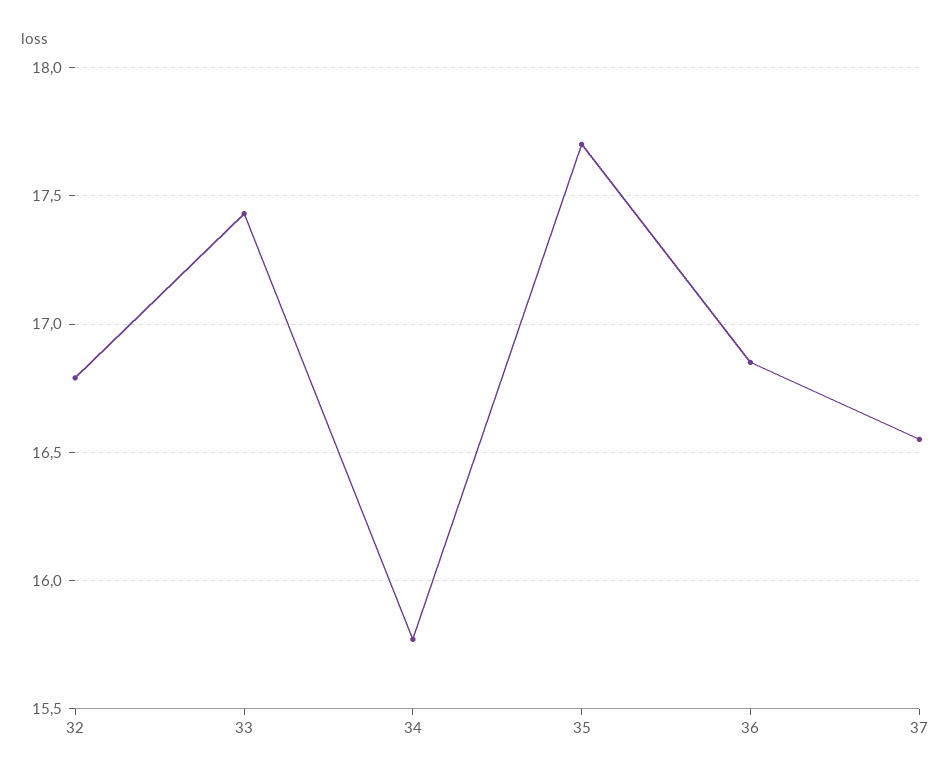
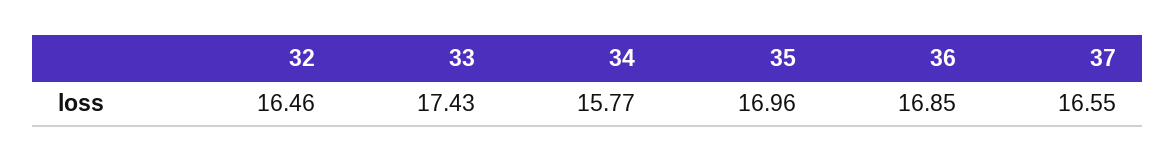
32: 16.8 -> 16.46
35: 17.7 -> 16.96

